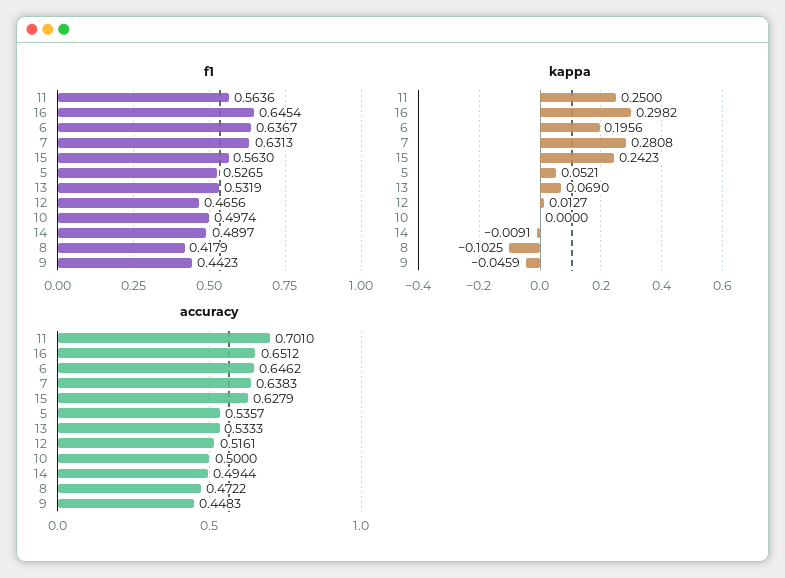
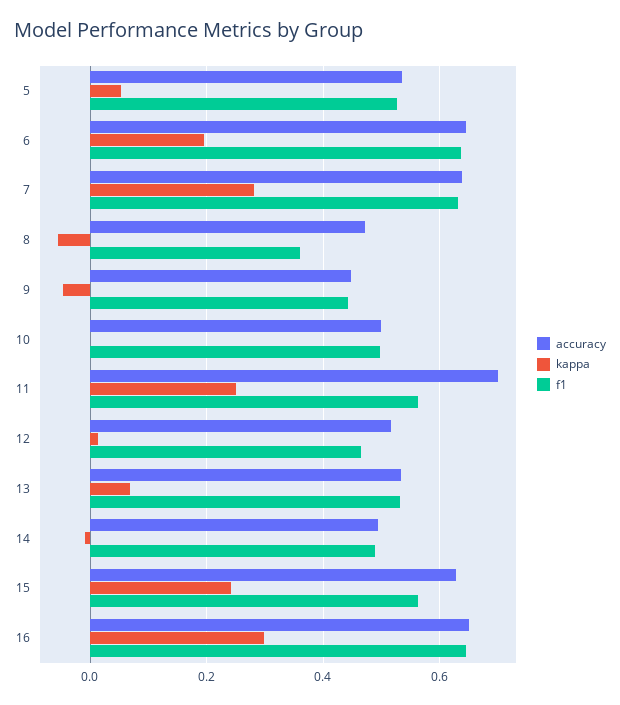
f1, 8: 0.4179 -> 0.36
kappa, 8: -0.1025 -> -0.06

